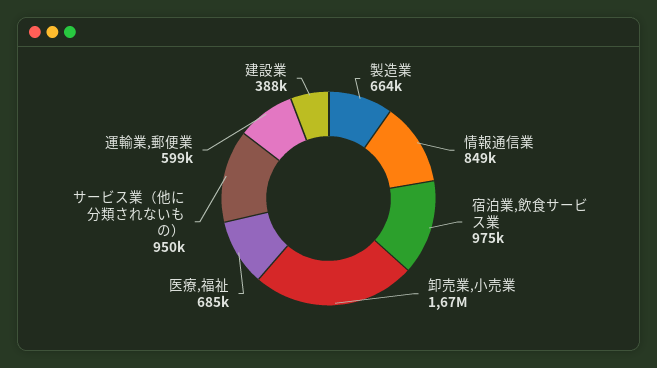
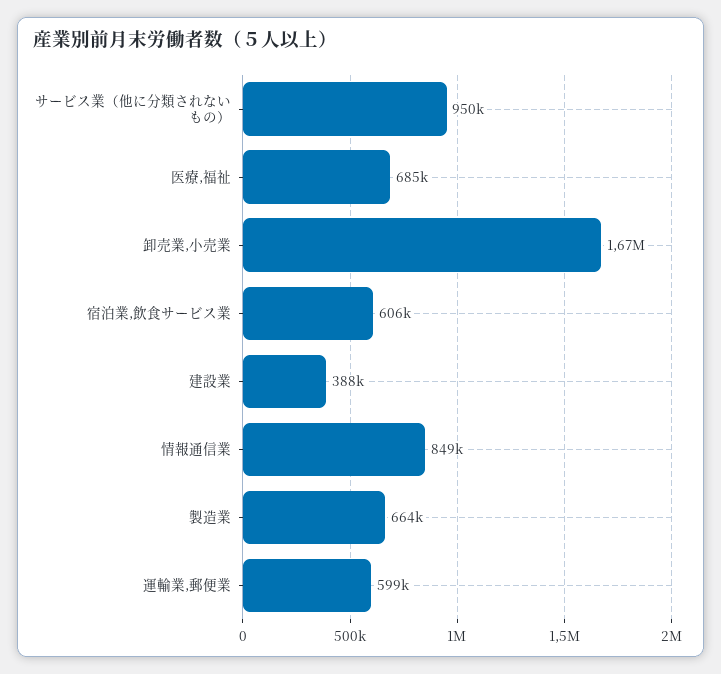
宿泊業,飲食サービス業: 975000 -> 606000

